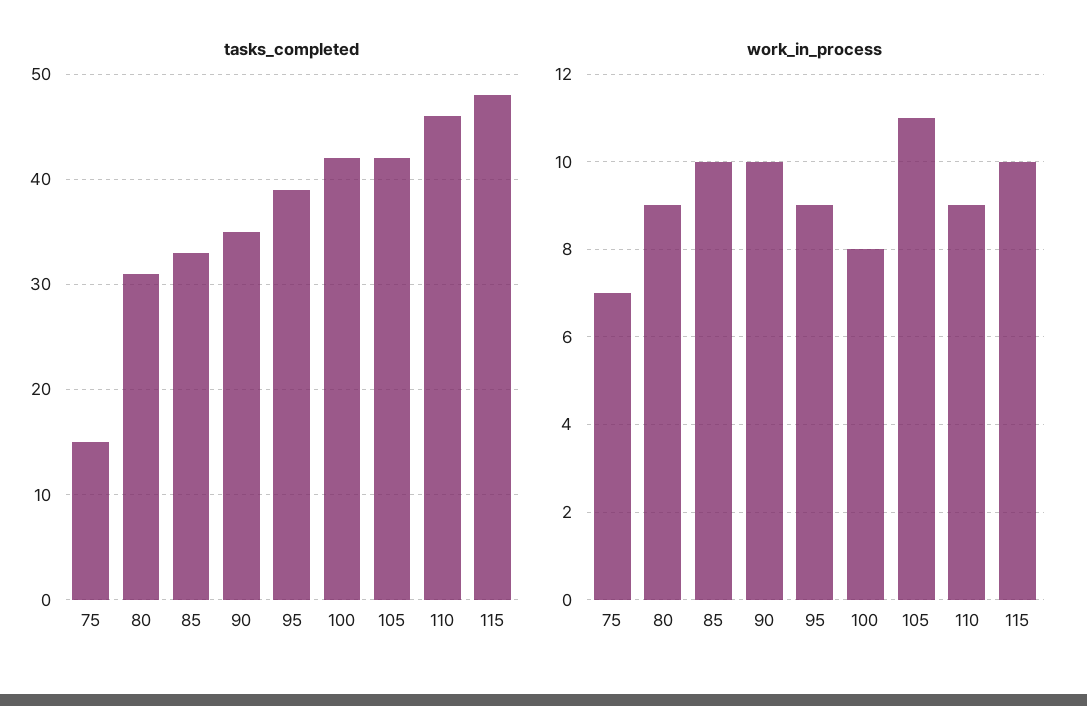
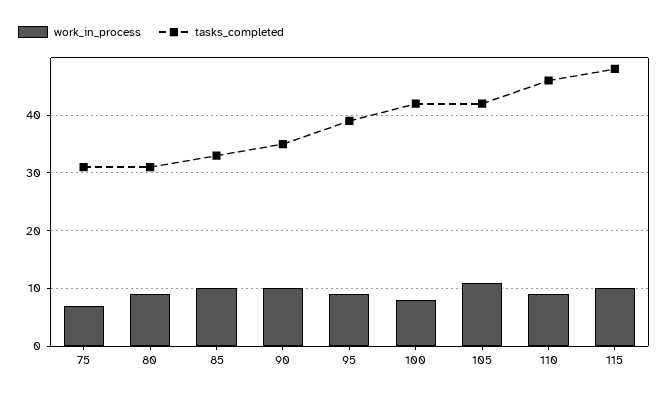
tasks_completed, 75: 15 -> 30

